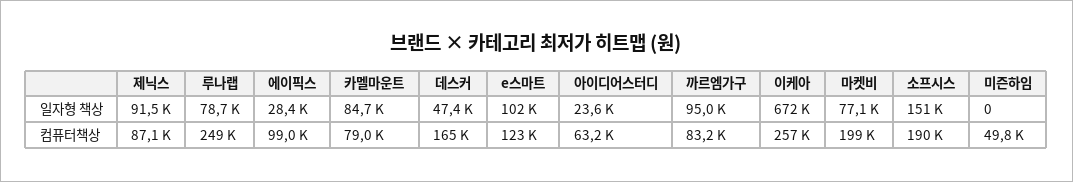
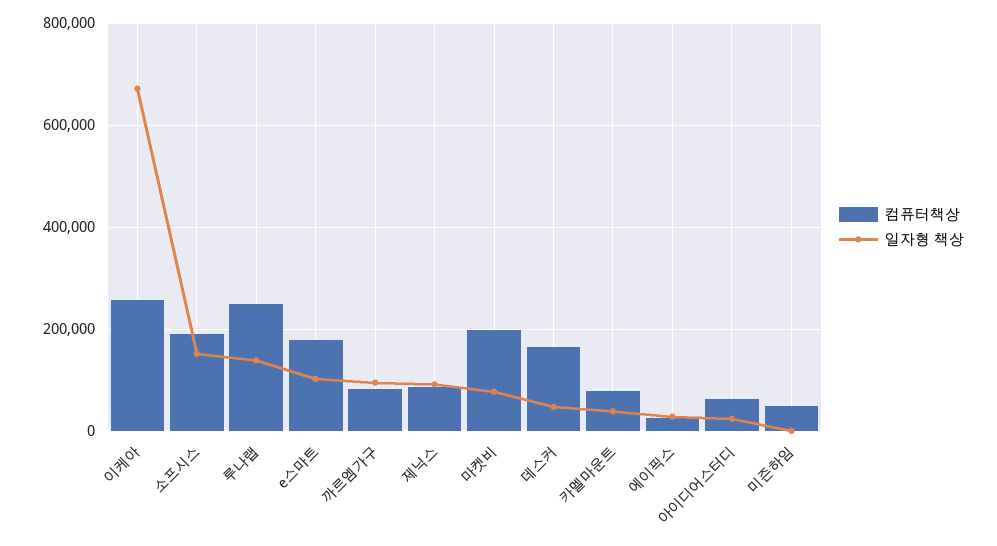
일자형 책상, 루나랩: 78700 -> 140000
일자형 책상, 카멜마운트: 84700 -> 40000
컴퓨터책상, 에이픽스: 99000 -> 20000
컴퓨터책상, e스마트: 123000 -> 180000

